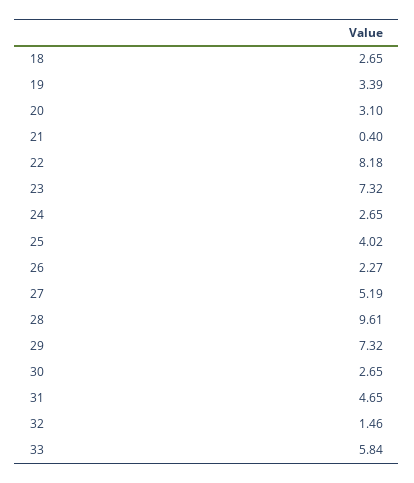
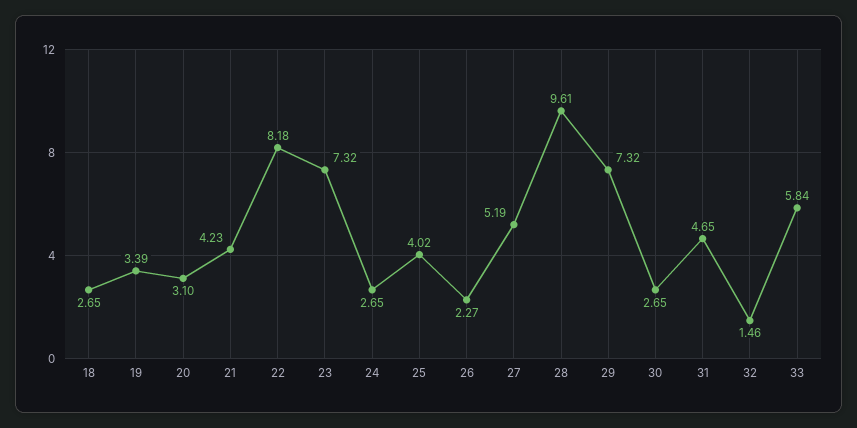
21: 0.4 -> 4.23

